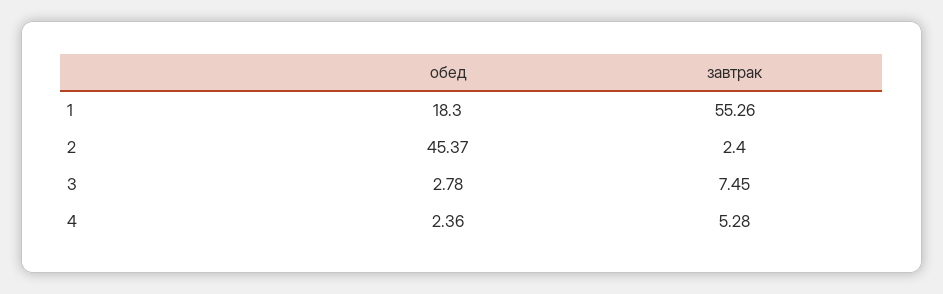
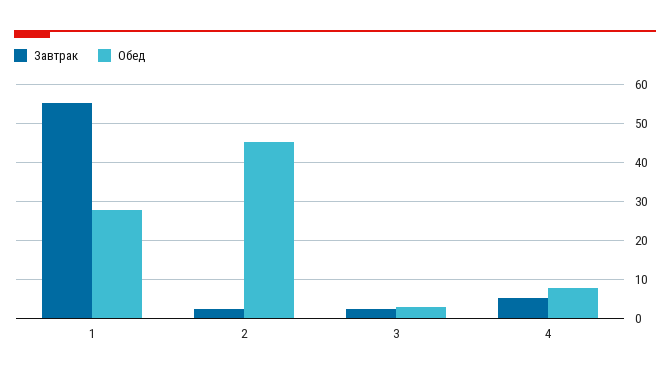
обед, 1: 18.3 -> 28
завтрак, 3: 7.45 -> 2
обед, 4: 2.36 -> 8

